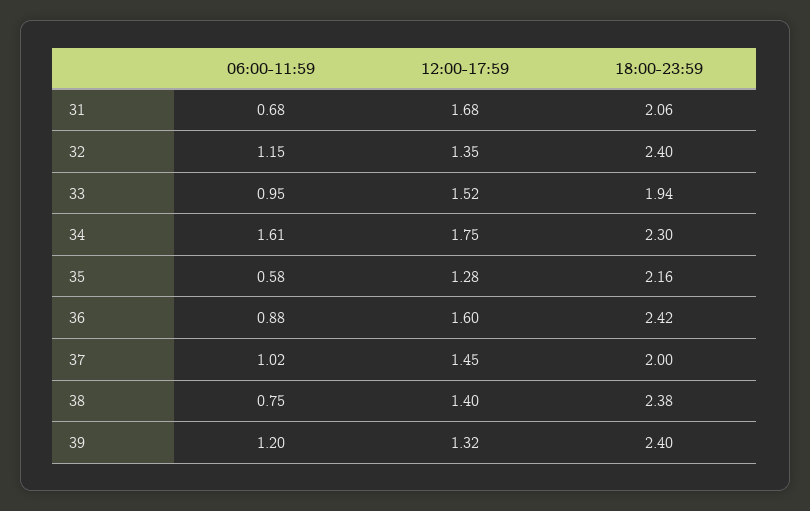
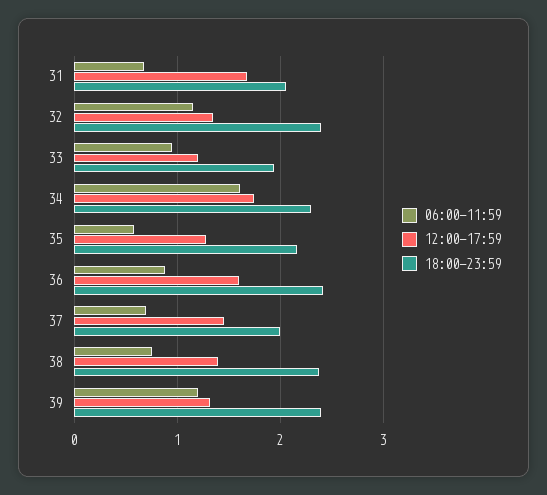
12:00-17:59, 33: 1.52 -> 1.2
06:00-11:59, 37: 1.02 -> 0.7

